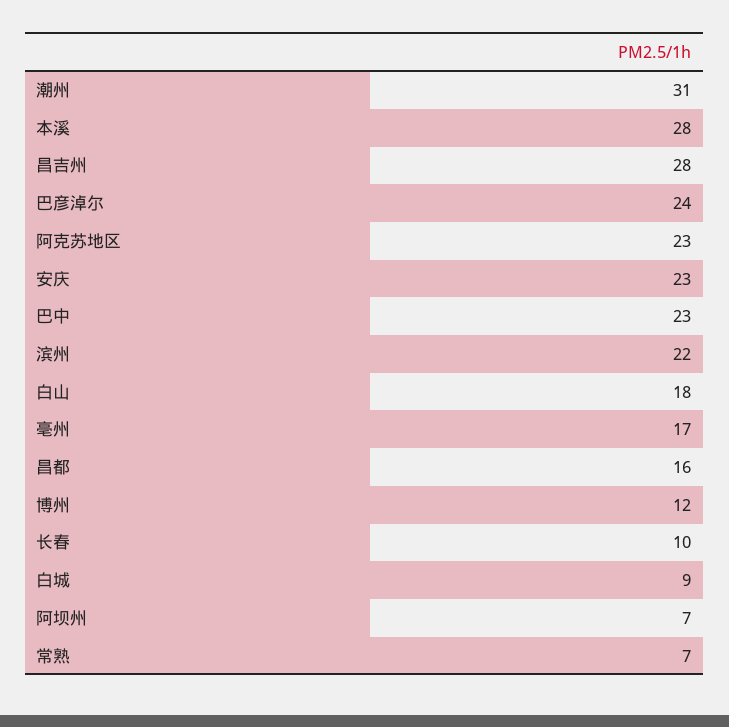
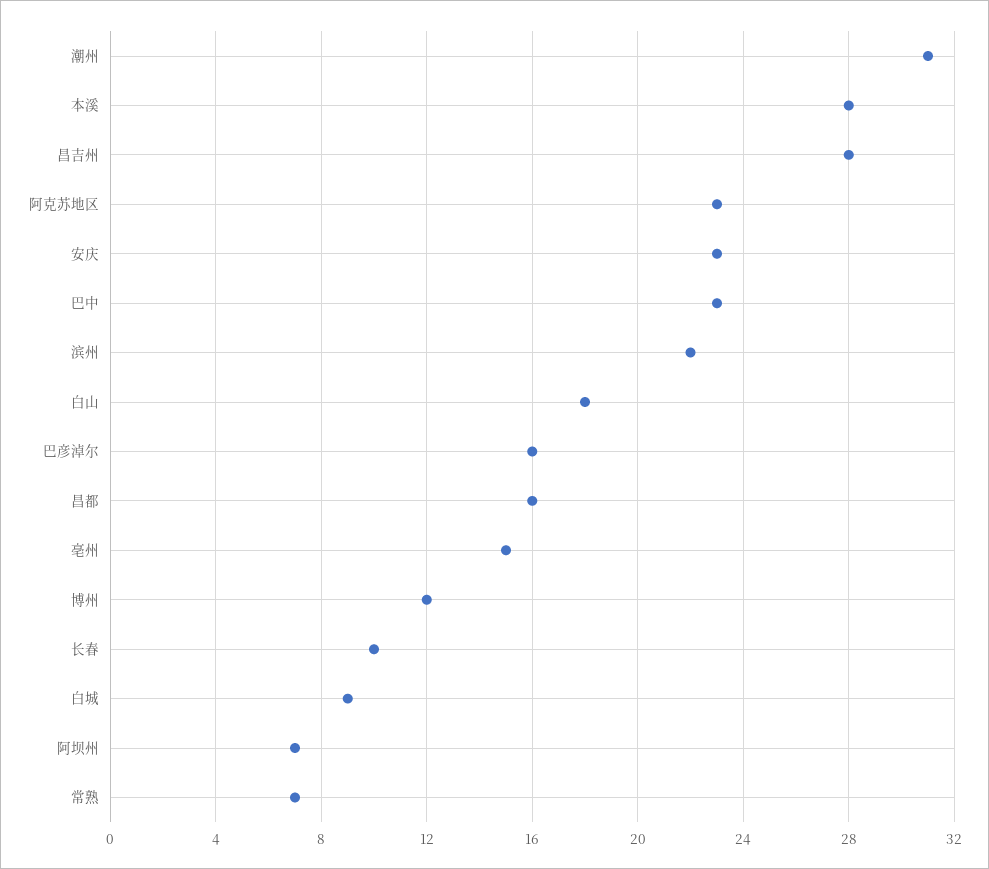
巴彦淖尔: 24 -> 16
亳州: 17 -> 15

